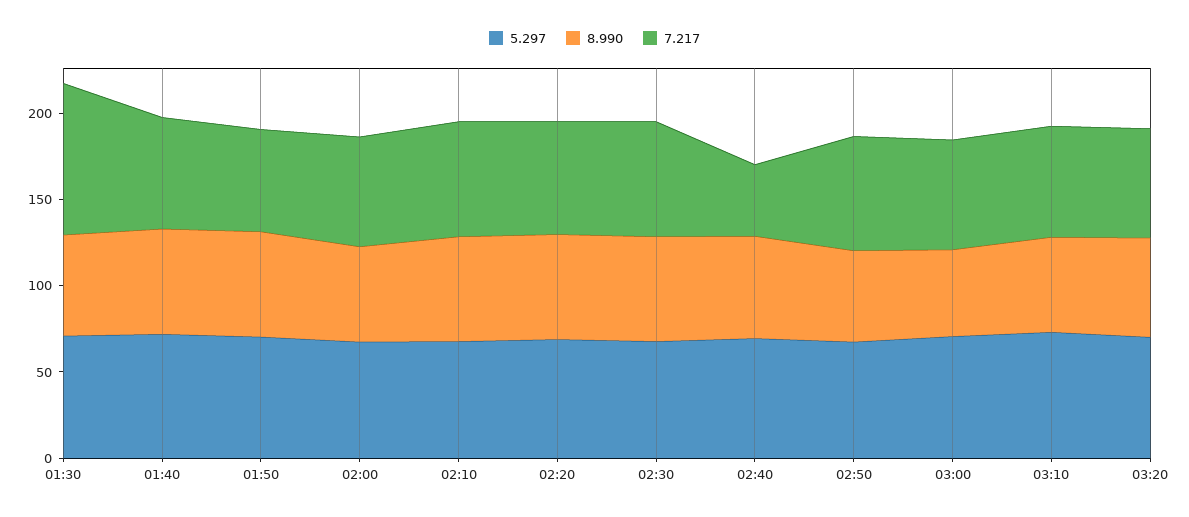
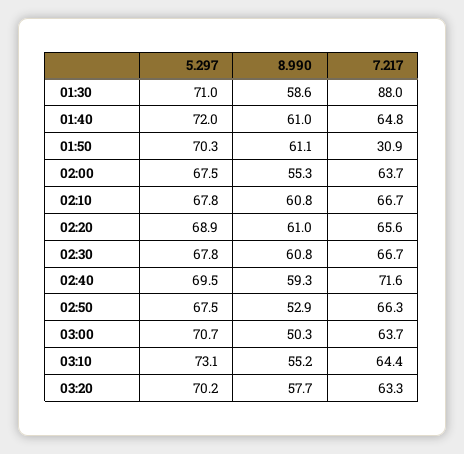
7.217, 01:50: 60 -> 30.9
7.217, 02:40: 40 -> 71.6

